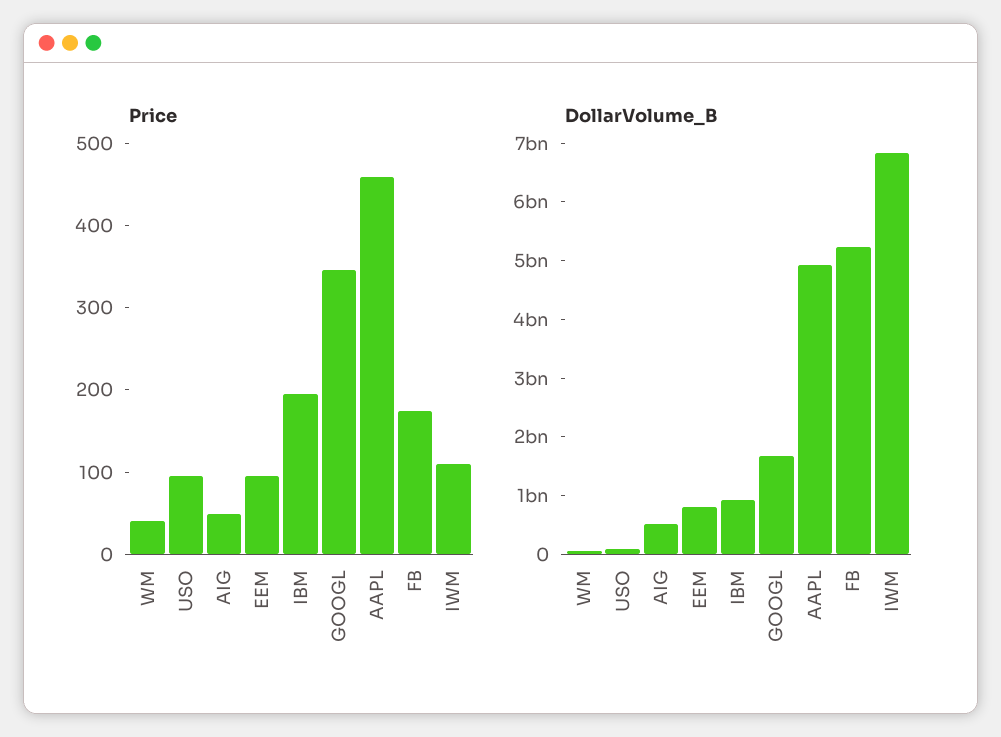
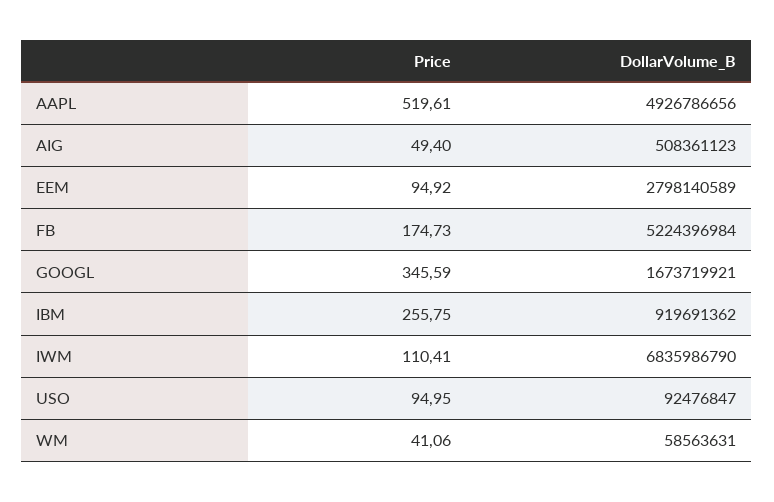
Price, IBM: 200 -> 255.75
Price, AAPL: 460 -> 519.61
DollarVolume_B, EEM: 800000000 -> 2798140589

